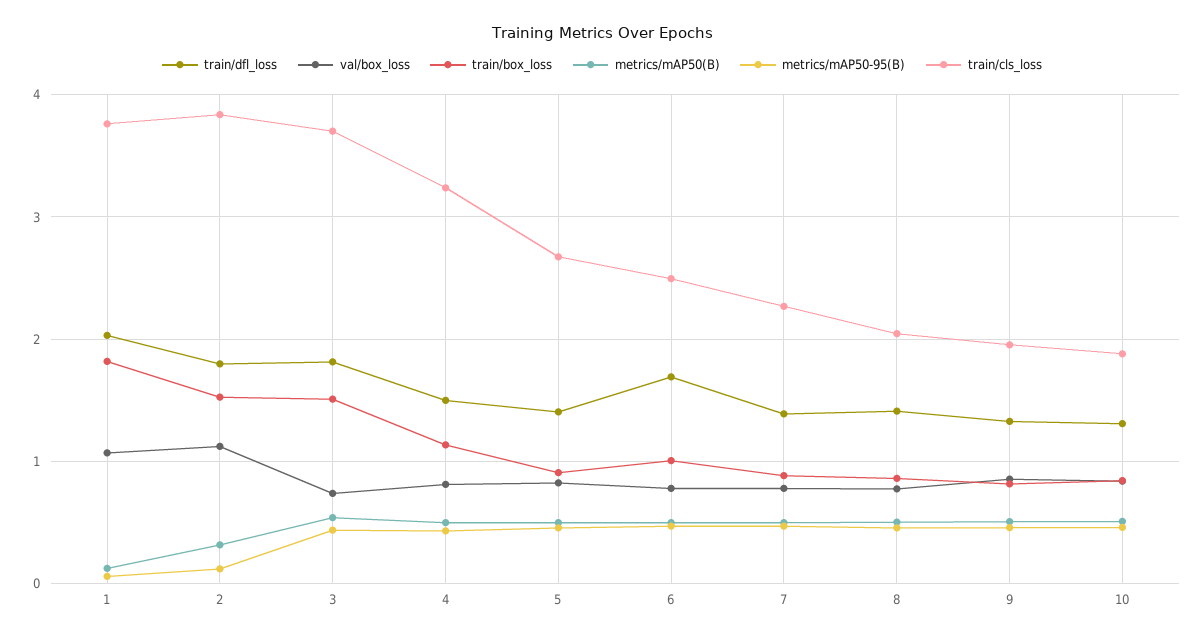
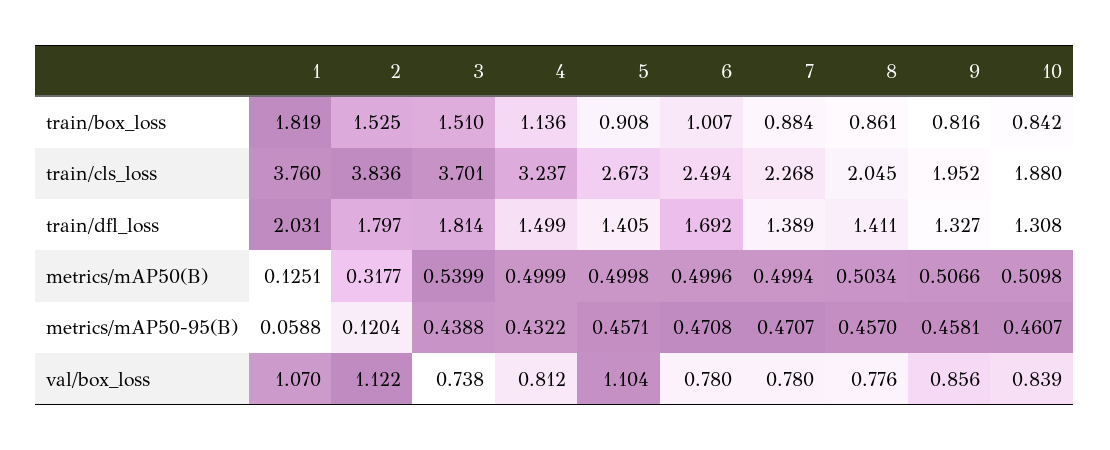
val/box_loss, 5: 0.8 -> 1.104

